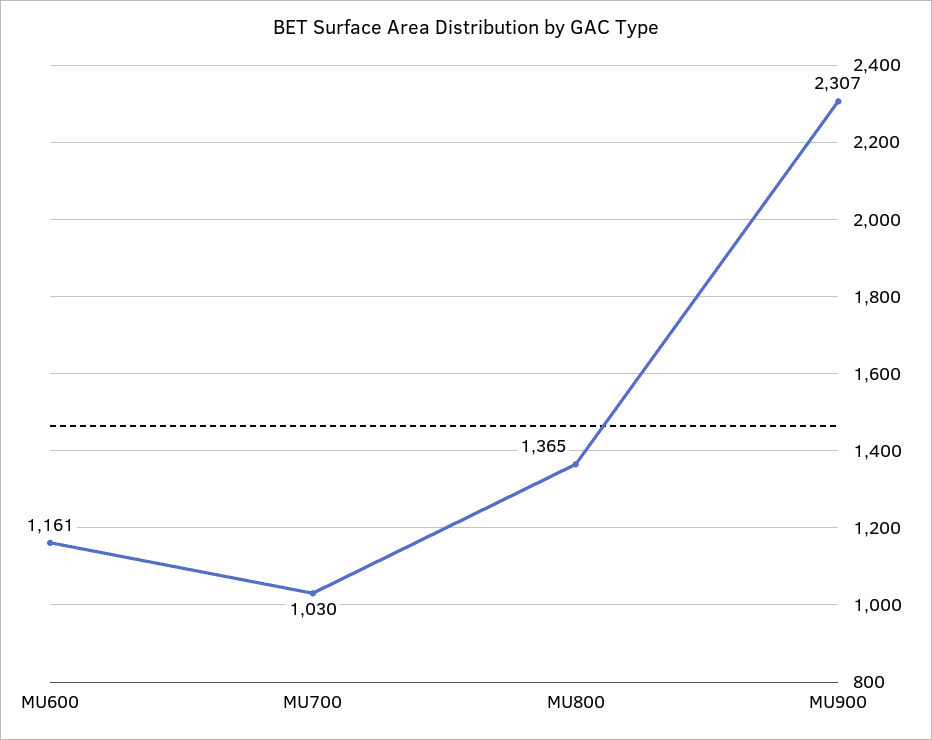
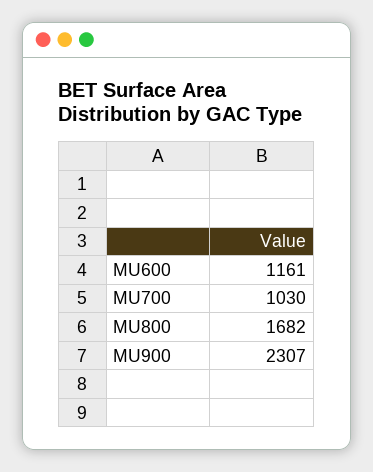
MU800: 1365 -> 1682

